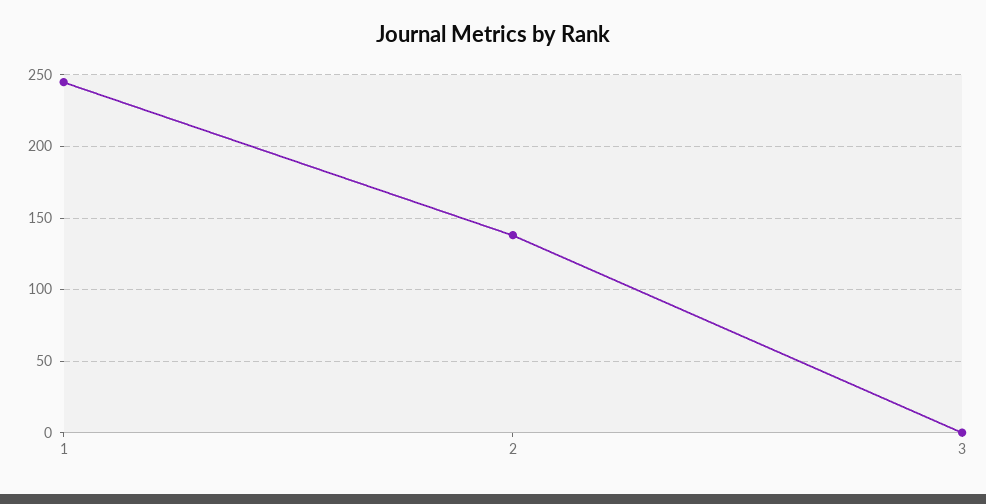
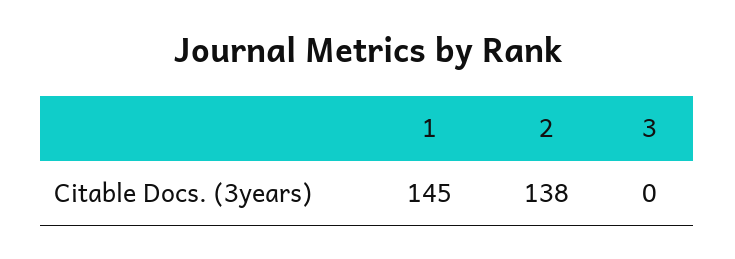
1: 245 -> 145

